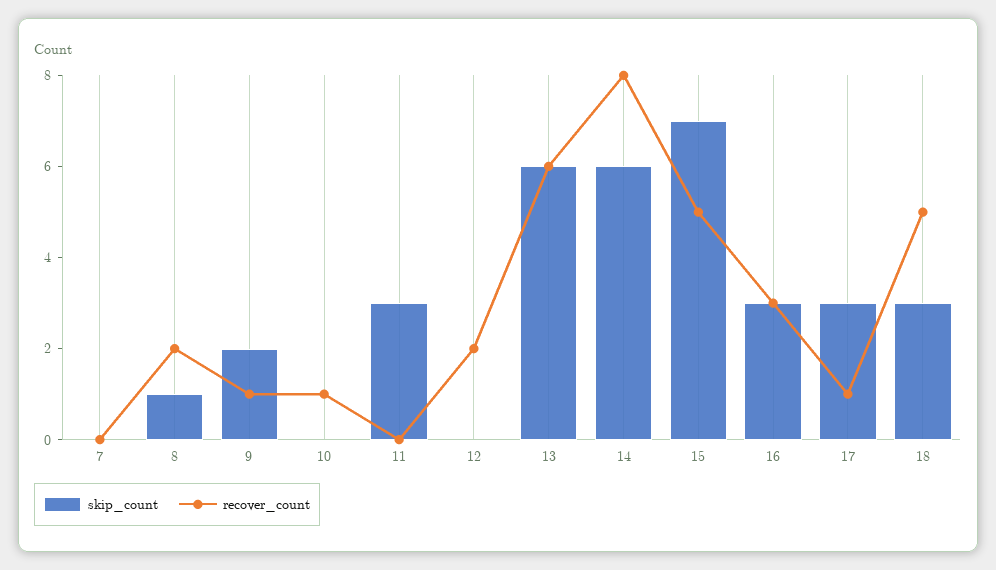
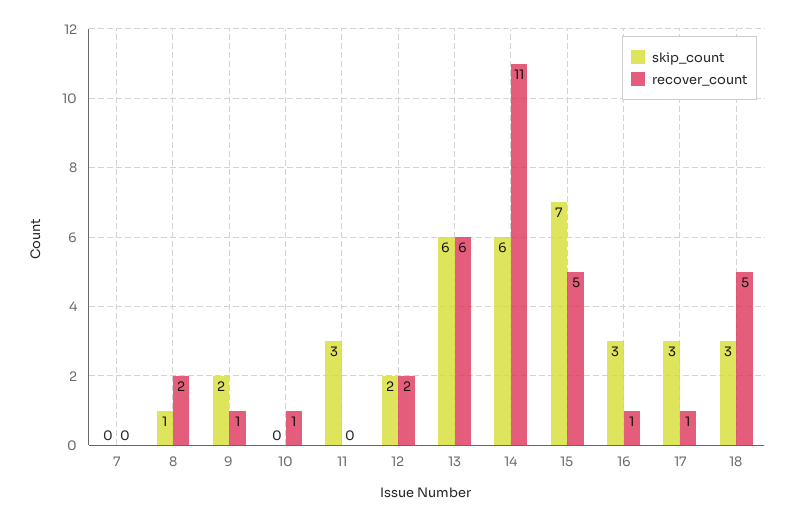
skip_count, 12: 0 -> 2
recover_count, 14: 8 -> 11
recover_count, 16: 3 -> 1

